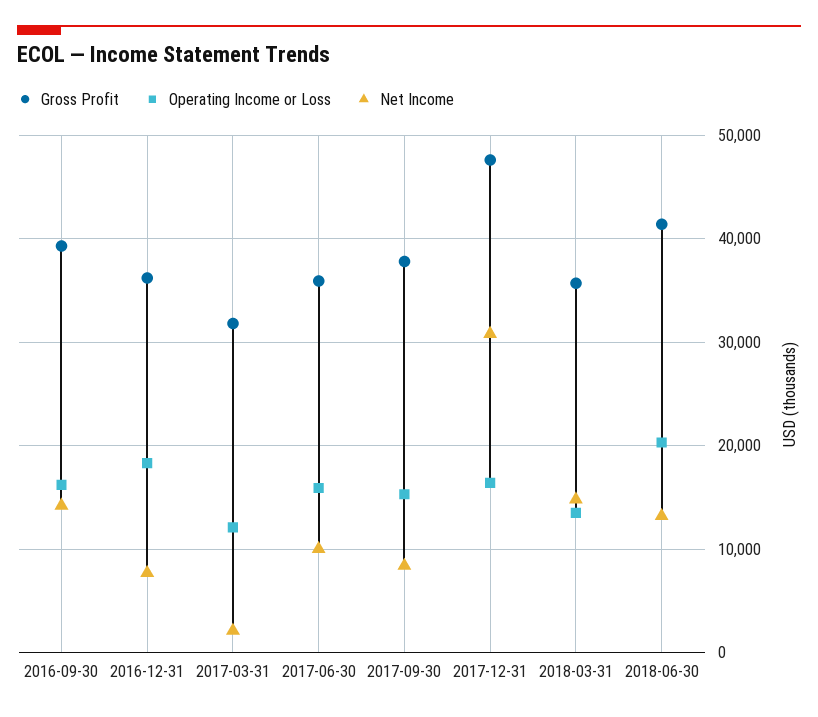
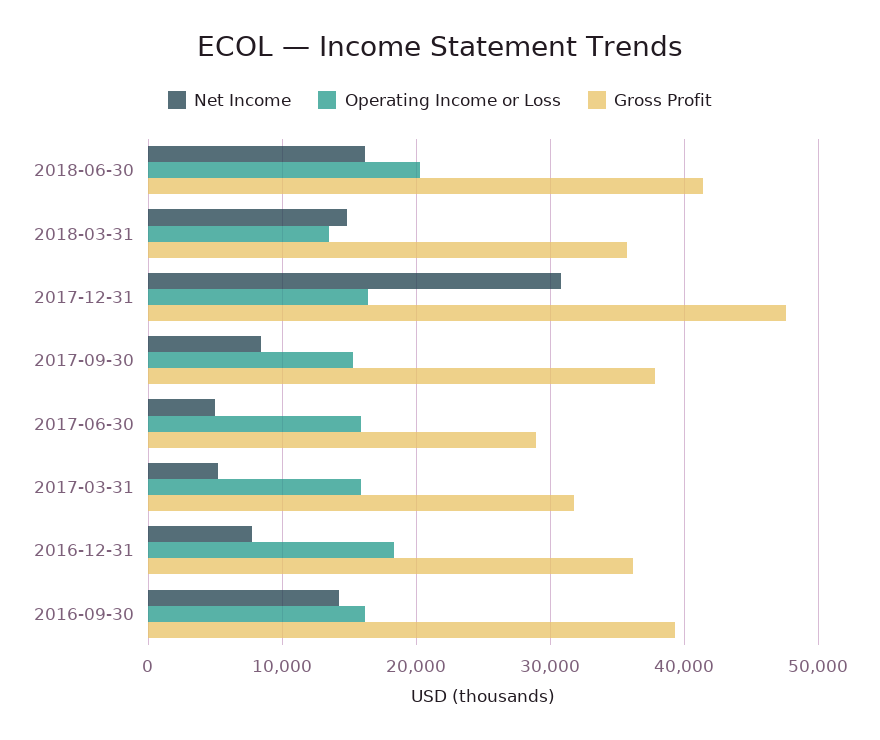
Operating Income or Loss, 2017-03-31: 12000 -> 16000
Net Income, 2017-03-31: 2000 -> 5000
Gross Profit, 2017-06-30: 36000 -> 29000
Net Income, 2017-06-30: 10000 -> 5000
Net Income, 2018-06-30: 13000 -> 16000

